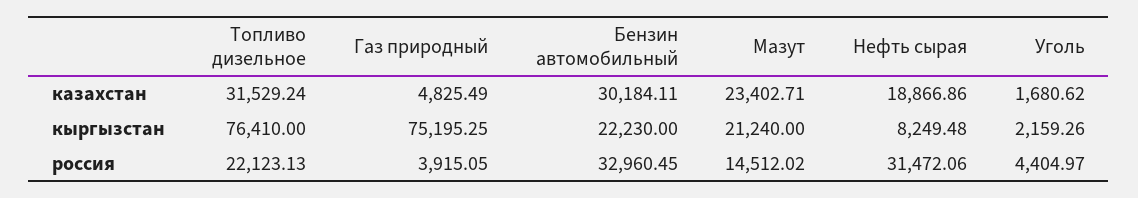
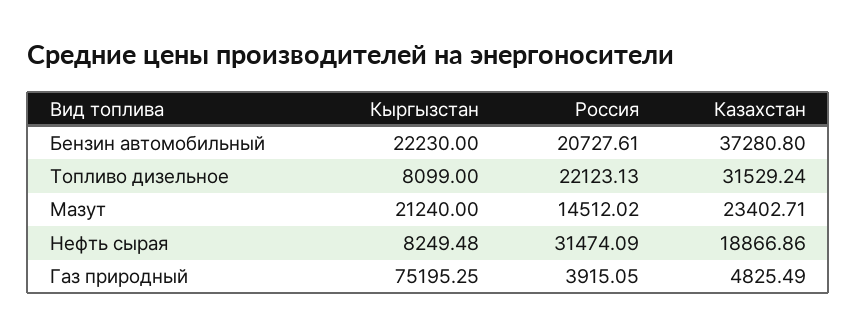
Бензин автомобильный, казахстан: 30184.11 -> 37280.8
Уголь, казахстан: 1680.62 -> none
Топливо дизельное, кыргызстан: 76410 -> 8099
Уголь, кыргызстан: 2159.26 -> none
Бензин автомобильный, россия: 32960.45 -> 20727.61
Нефть сырая, россия: 31472.06 -> 31474.09
Уголь, россия: 4404.97 -> none

